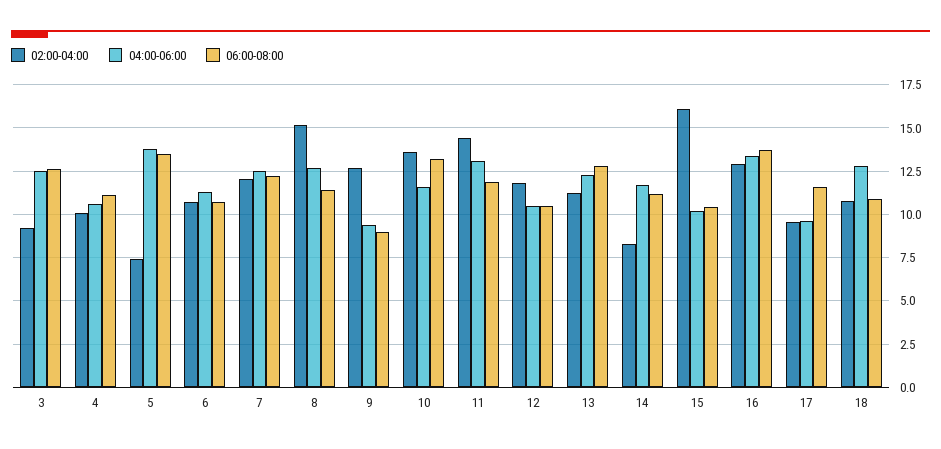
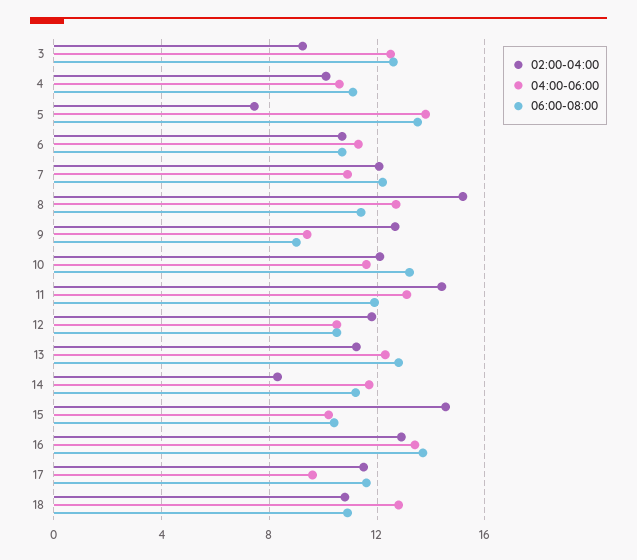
04:00-06:00, 7: 12.5 -> 11
02:00-04:00, 10: 13.5 -> 12
02:00-04:00, 15: 16 -> 14.5
02:00-04:00, 17: 9.5 -> 11.5

